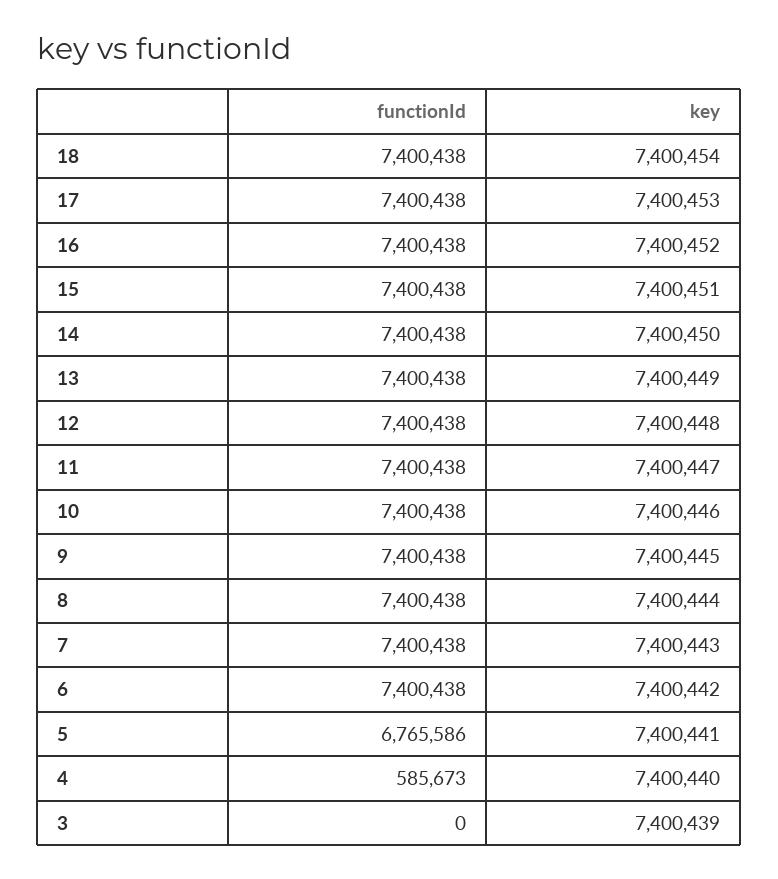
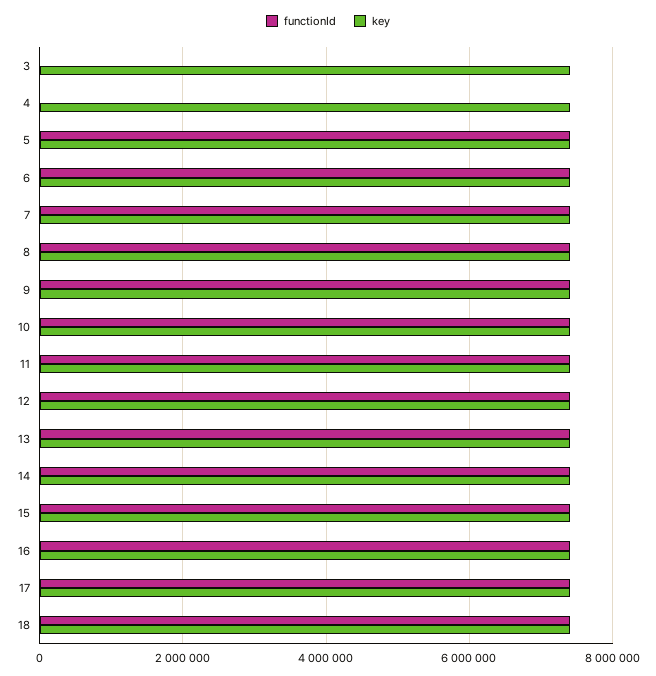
functionId, 5: 6765586 -> 7400000
functionId, 4: 585673 -> 0

